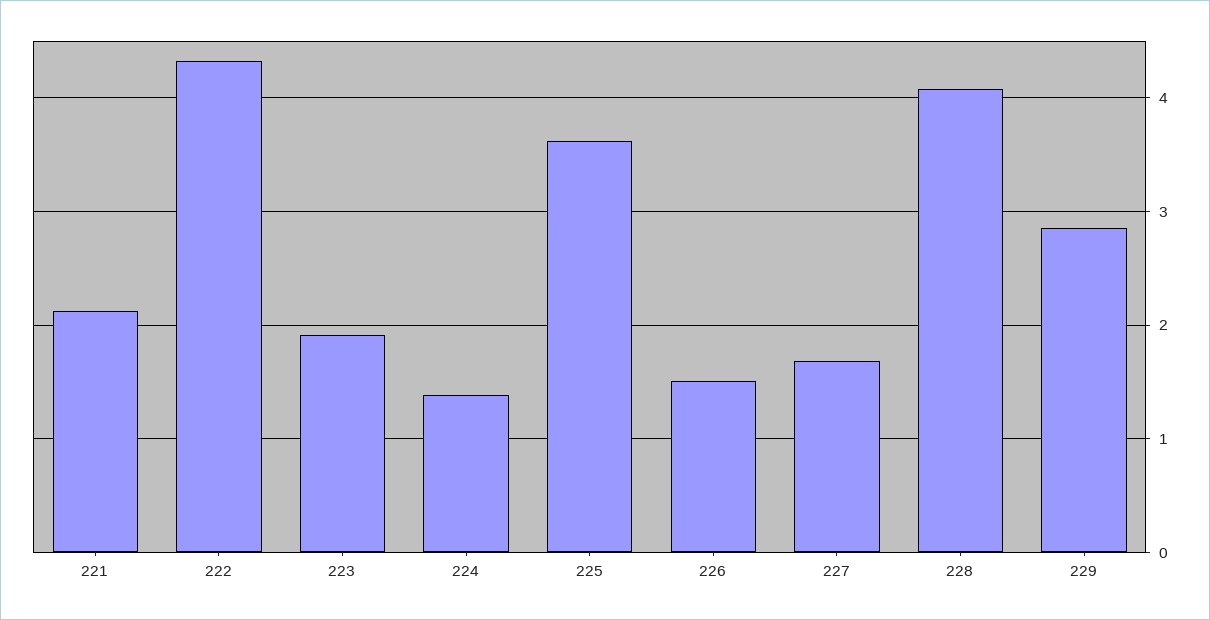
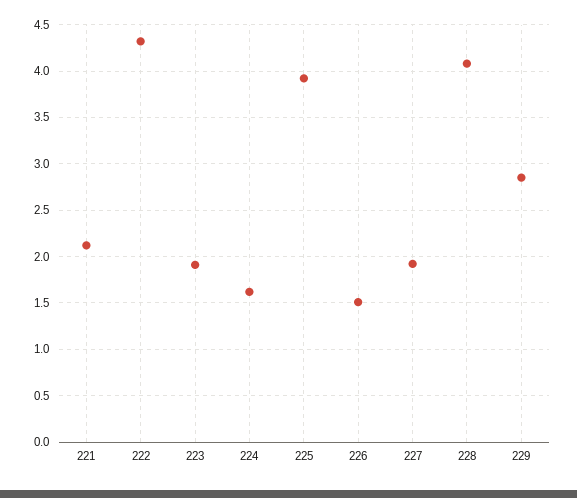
224: 1.4 -> 1.6
225: 3.6 -> 3.9
227: 1.7 -> 1.9

